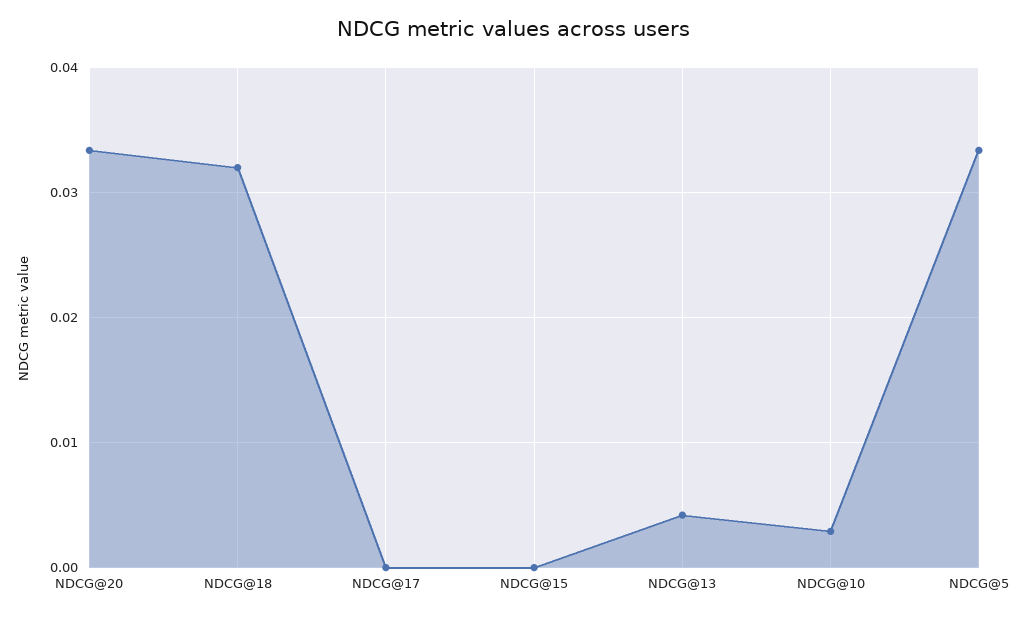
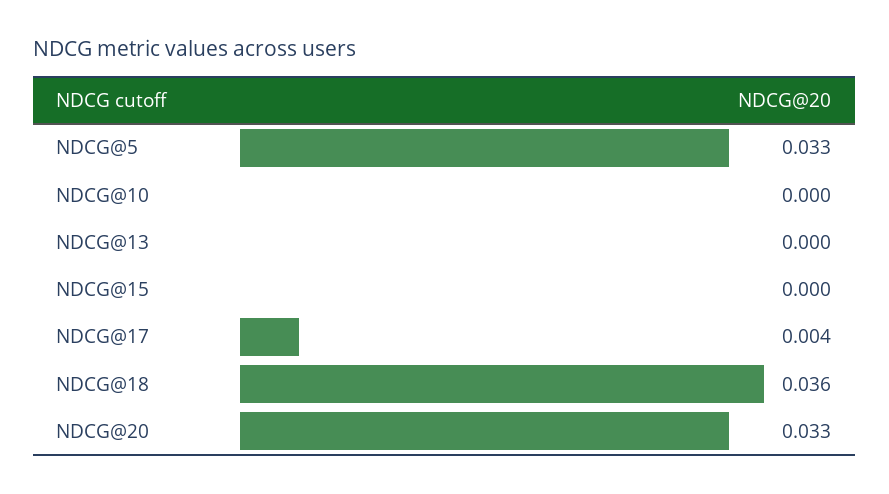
NDCG@18: 0.032 -> 0.036
NDCG@17: 0 -> 0.004
NDCG@13: 0.004 -> 0
NDCG@10: 0.003 -> 0

